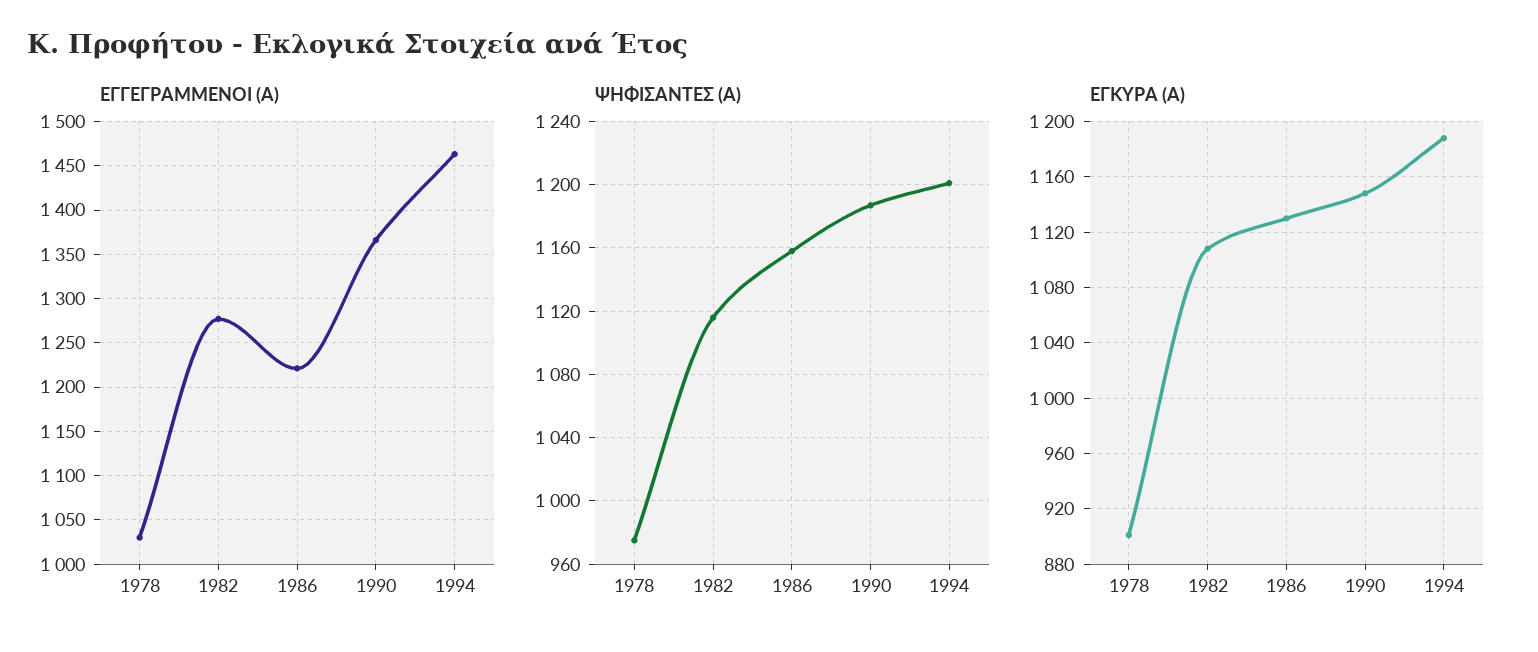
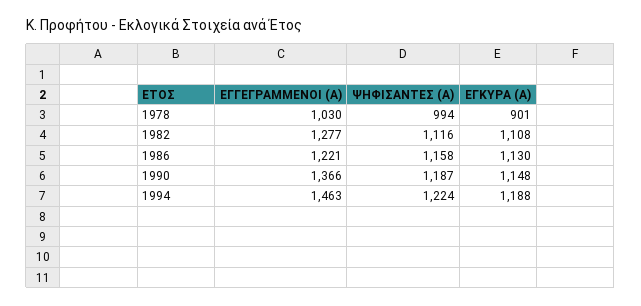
ΨΗΦΙΣΑΝΤΕΣ (Α), 1978: 975 -> 994
ΨΗΦΙΣΑΝΤΕΣ (Α), 1994: 1200 -> 1224

